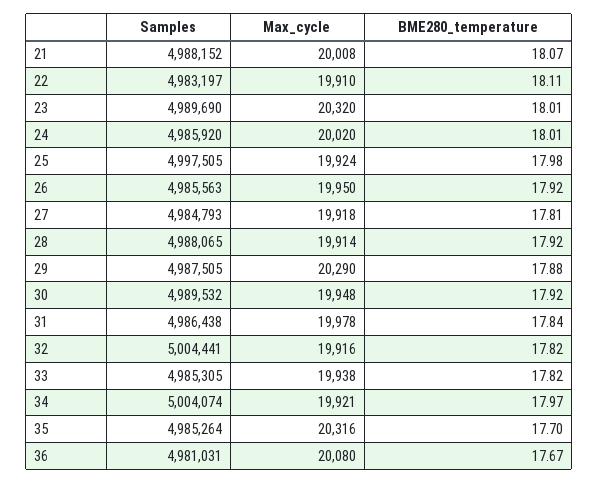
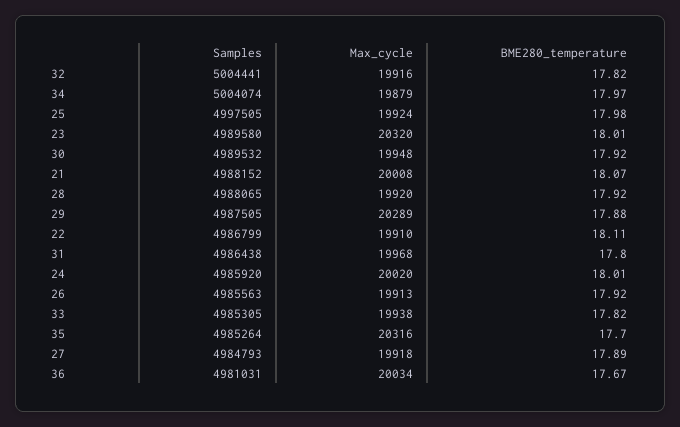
Samples, 22: 4983197 -> 4986799
Samples, 23: 4989690 -> 4989580
Max_cycle, 26: 19950 -> 19913
BME280_temperature, 27: 17.81 -> 17.89
Max_cycle, 28: 19914 -> 19920
Max_cycle, 29: 20290 -> 20289
Max_cycle, 31: 19978 -> 19968
BME280_temperature, 31: 17.84 -> 17.8
Max_cycle, 34: 19921 -> 19879
Max_cycle, 36: 20080 -> 20034

